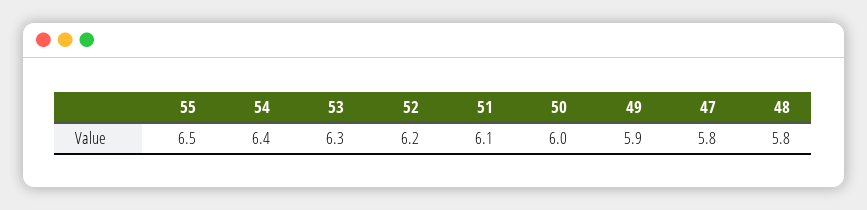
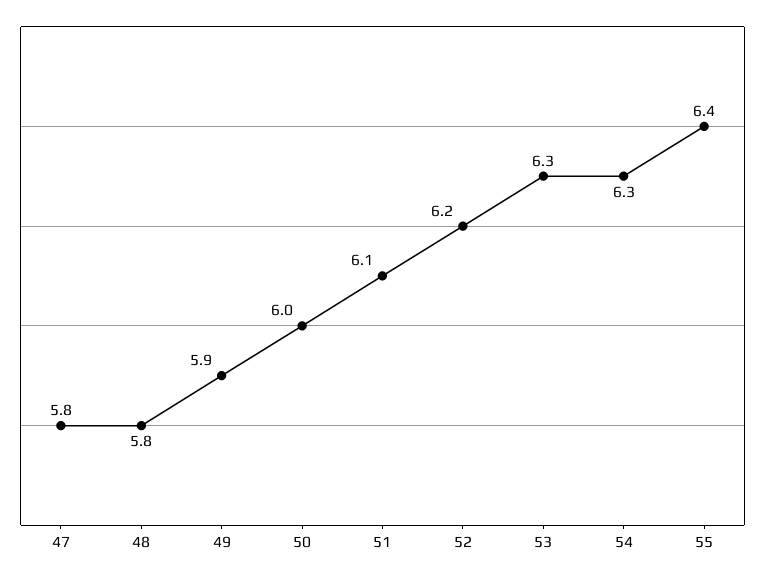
55: 6.5 -> 6.4
54: 6.4 -> 6.3

